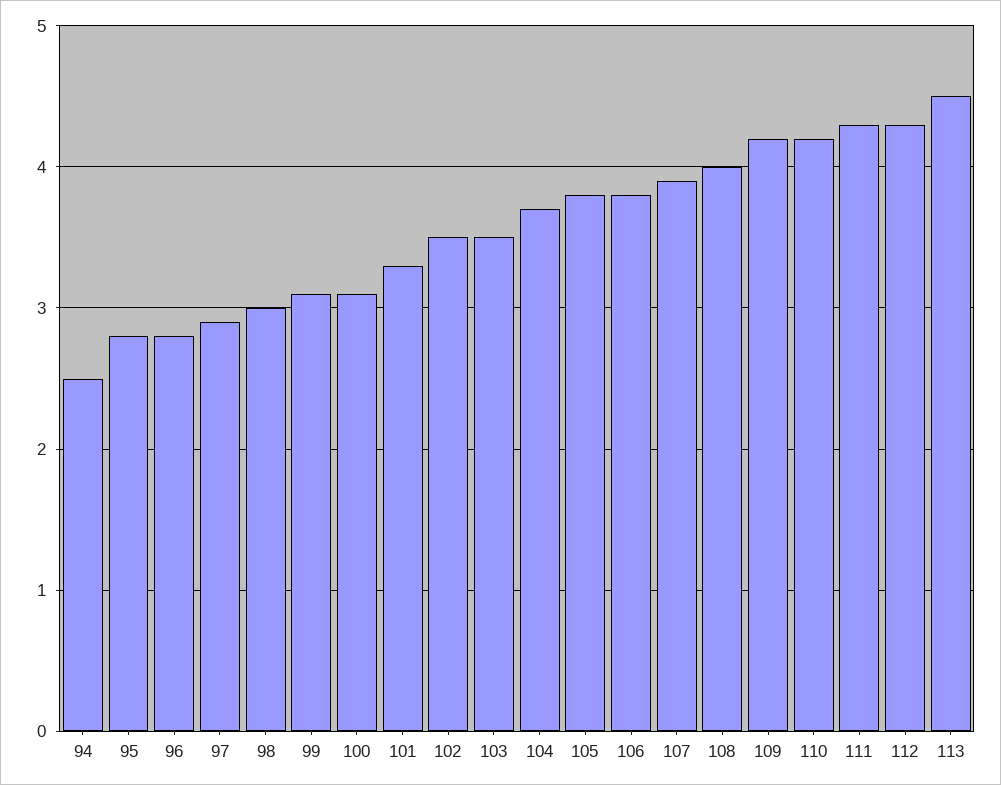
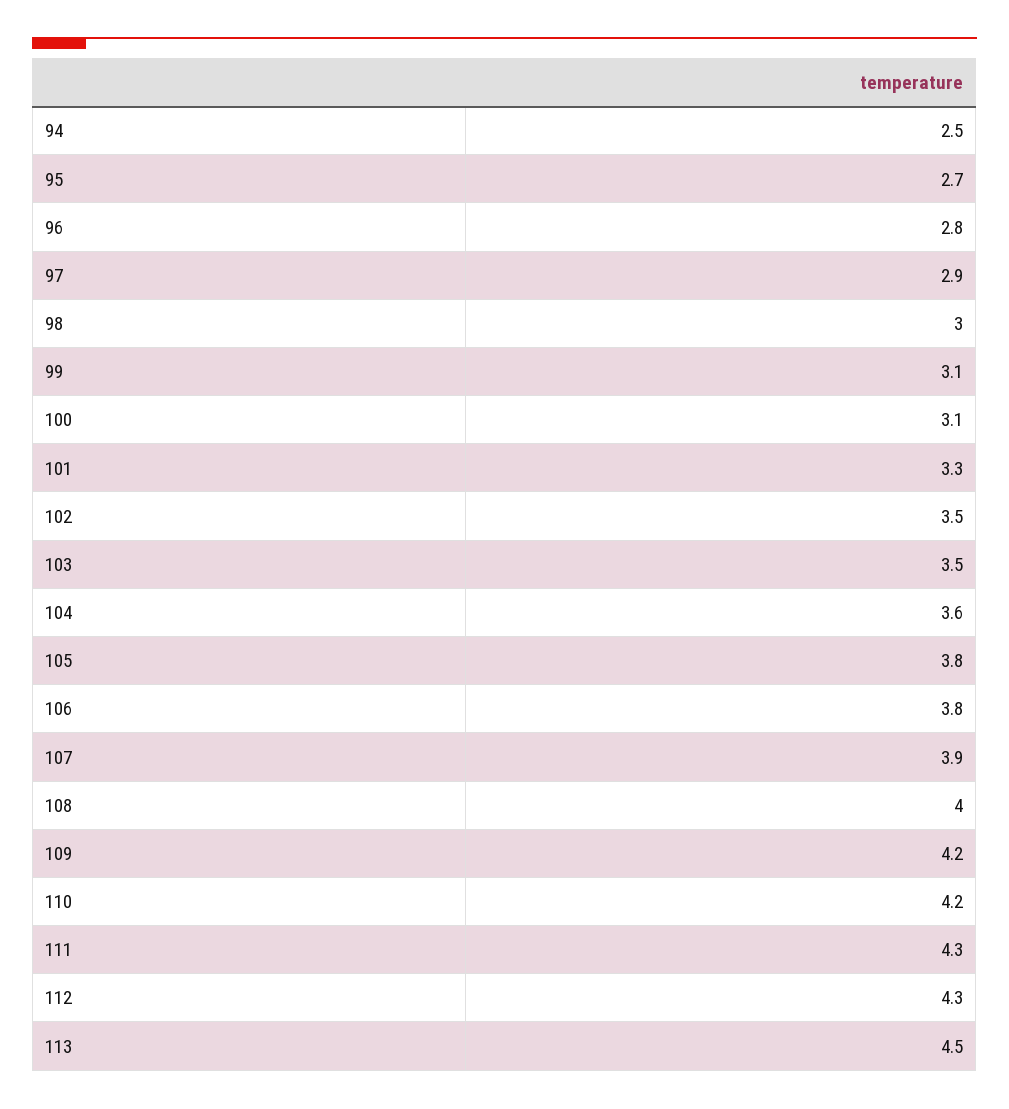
95: 2.8 -> 2.7
104: 3.7 -> 3.6

